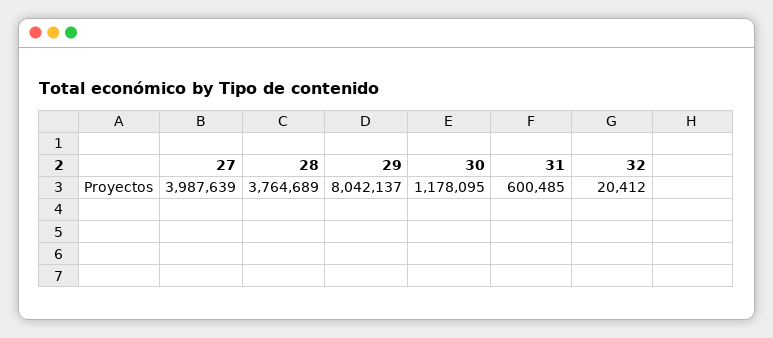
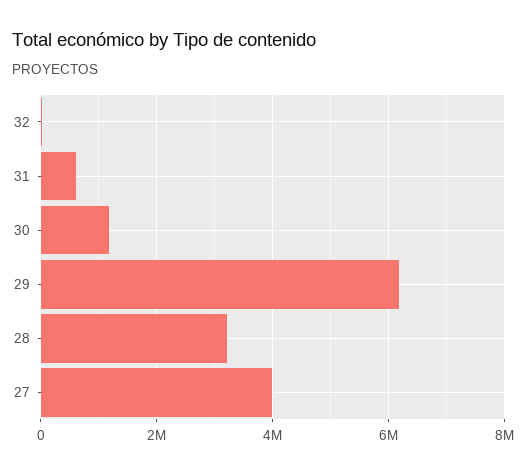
28: 3764689 -> 3200000
29: 8042137 -> 6200000

